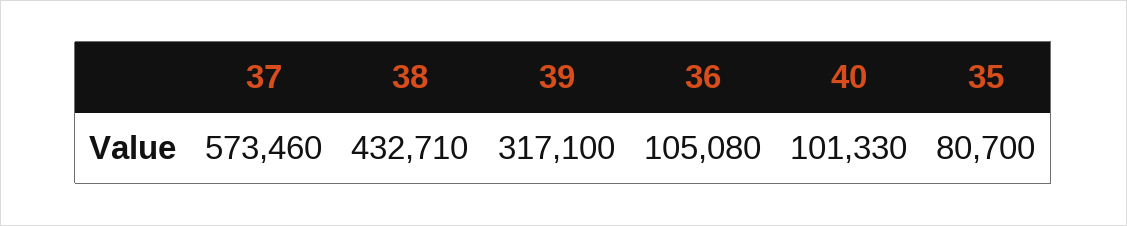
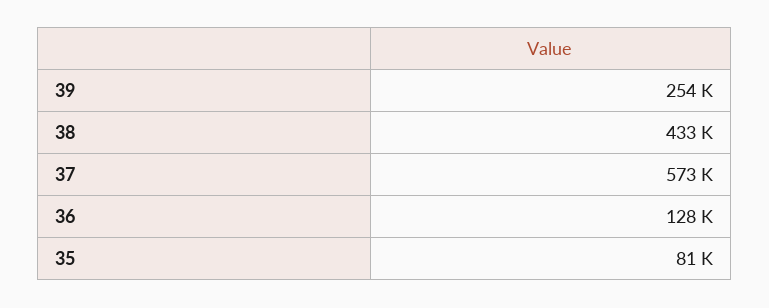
39: 317100 -> 254000
36: 105080 -> 128000
40: 101330 -> none

